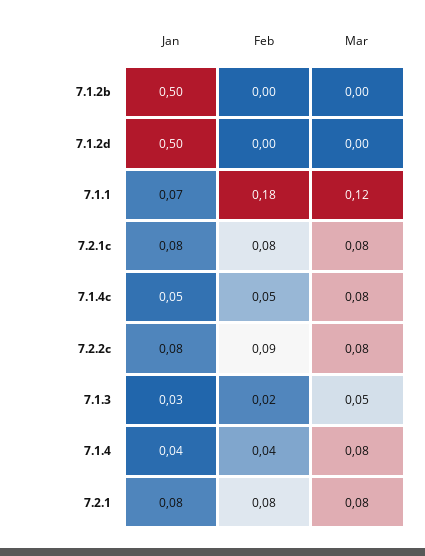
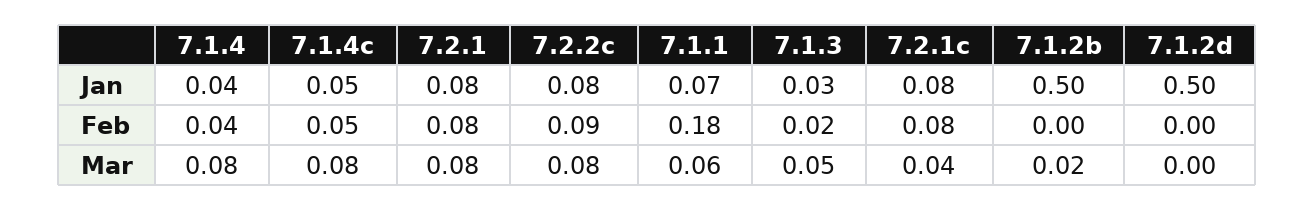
Mar, 7.1.2b: 0 -> 0.02
Mar, 7.1.1: 0.12 -> 0.06
Mar, 7.2.1c: 0.08 -> 0.04

